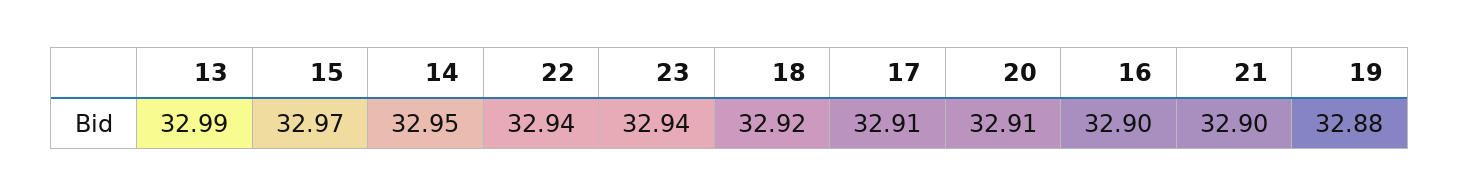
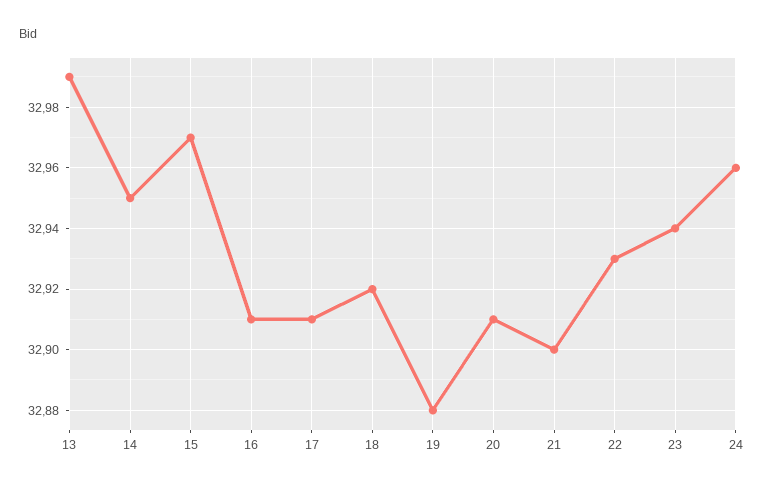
22: 32.94 -> 32.93
16: 32.9 -> 32.91
24: none -> 32.96

